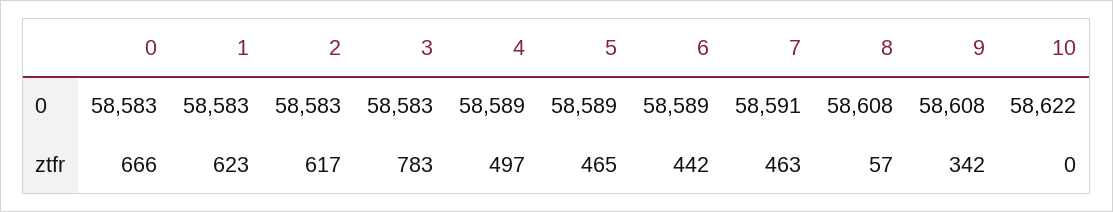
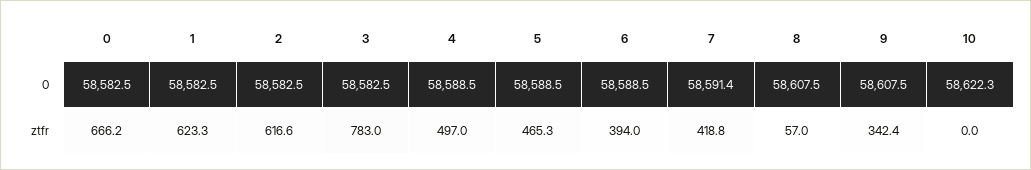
6, ztfr: 442 -> 394
7, ztfr: 463 -> 418.8

